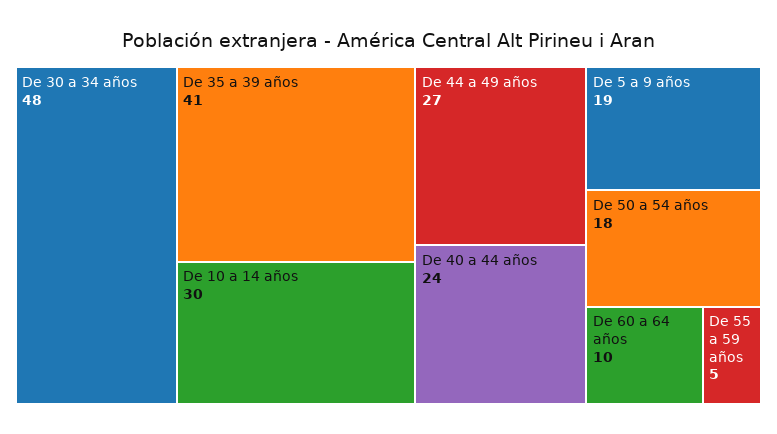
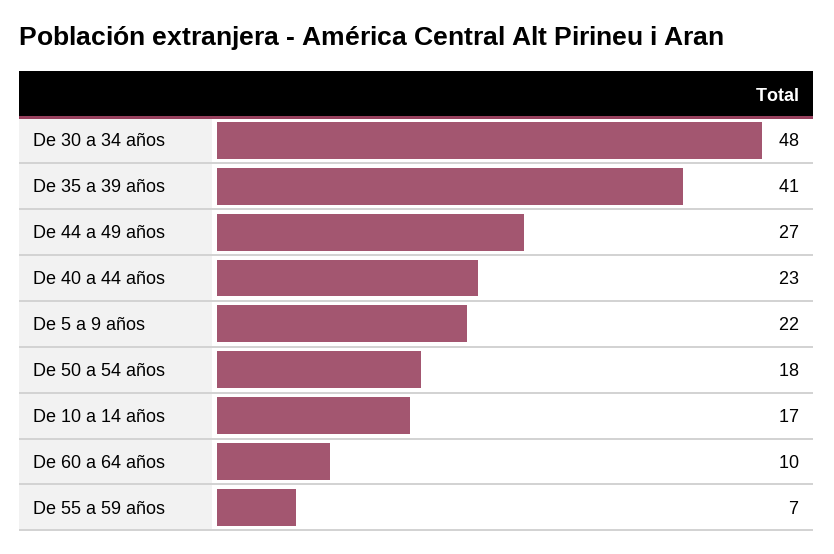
De 10 a 14 años: 30 -> 17
De 40 a 44 años: 24 -> 23
De 5 a 9 años: 19 -> 22
De 55 a 59 años: 5 -> 7

